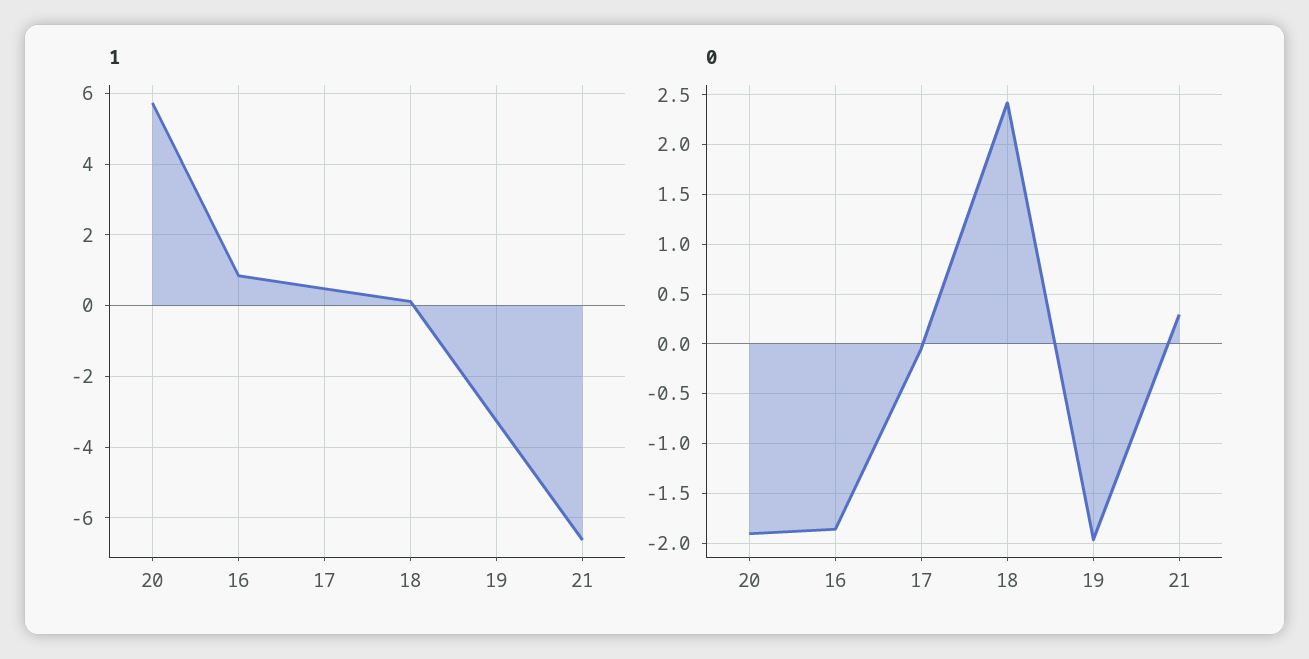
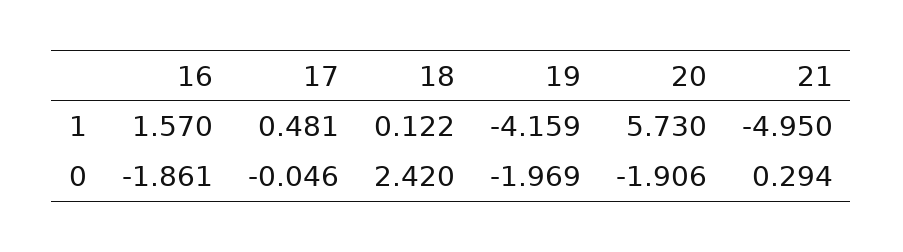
1, 16: 0.8 -> 1.57
1, 19: -3.2 -> -4.159
1, 21: -6.6 -> -4.95

